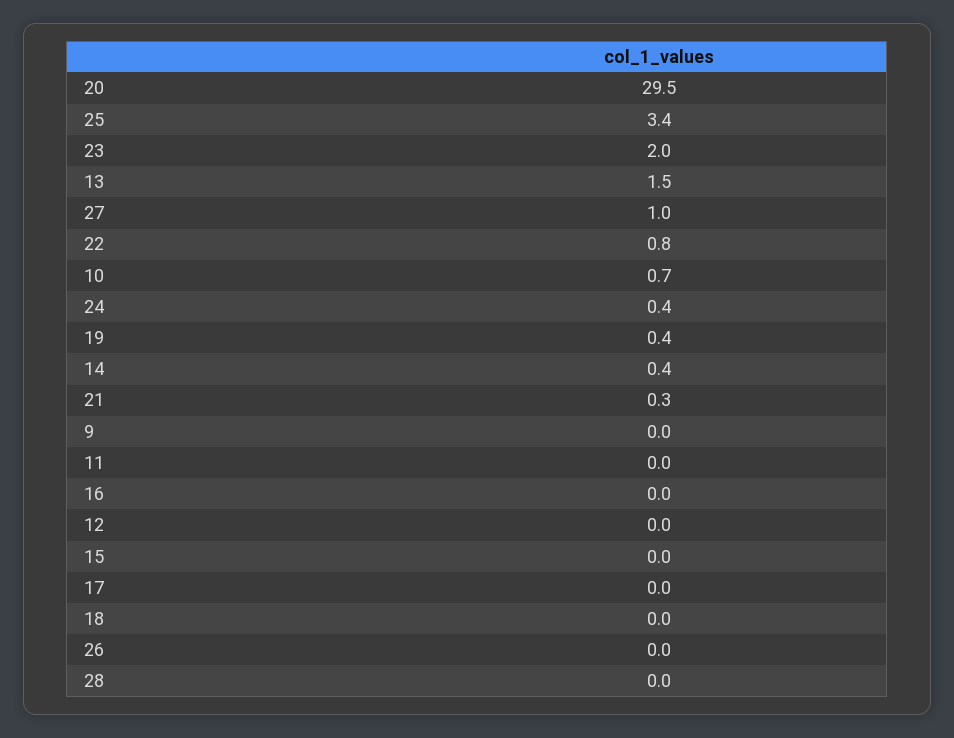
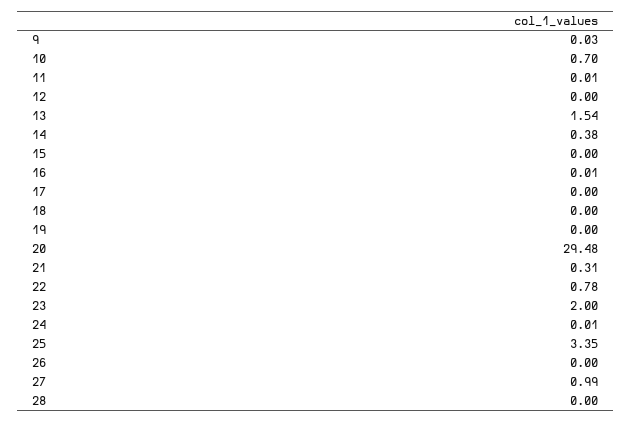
24: 0.4 -> 0.01
19: 0.4 -> 0

